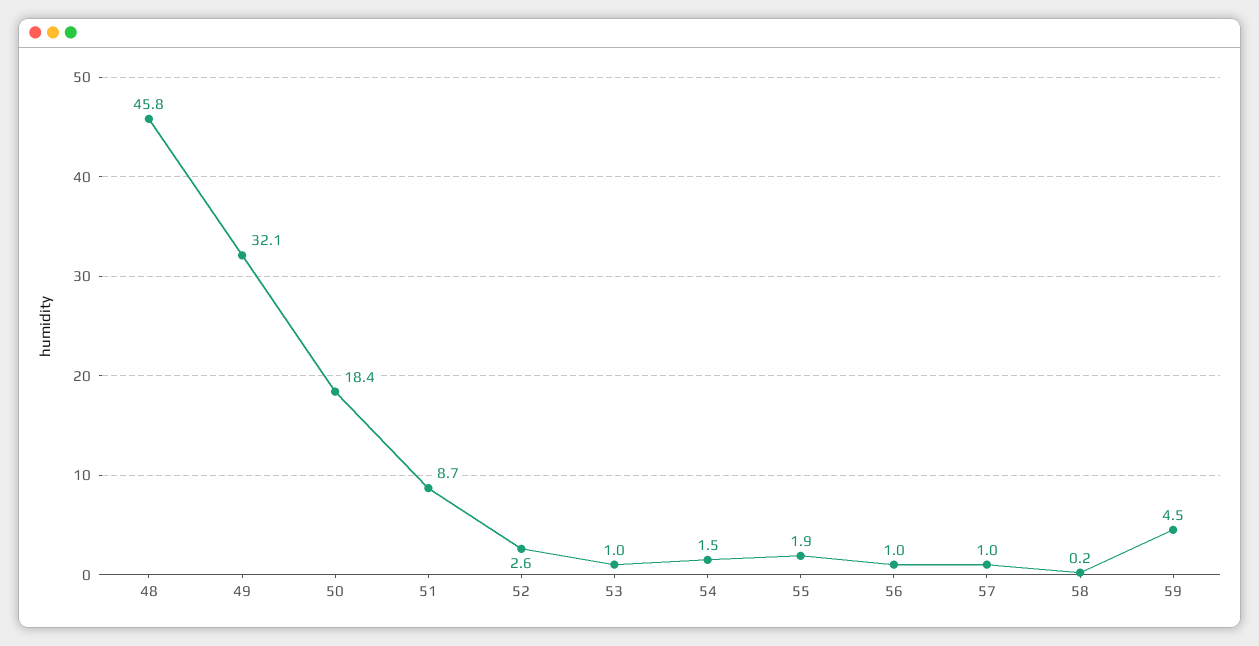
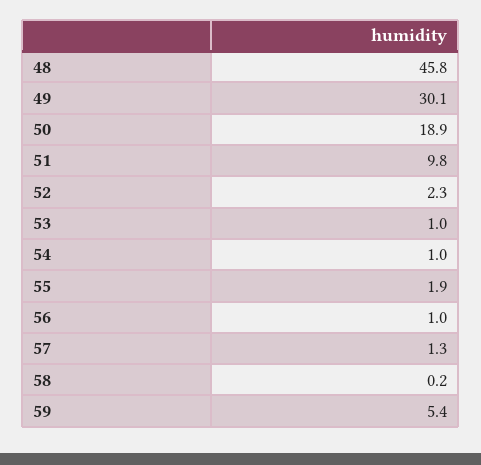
49: 32.1 -> 30.1
50: 18.4 -> 18.9
51: 8.7 -> 9.8
52: 2.6 -> 2.3
54: 1.5 -> 1
57: 1 -> 1.3
59: 4.5 -> 5.4

